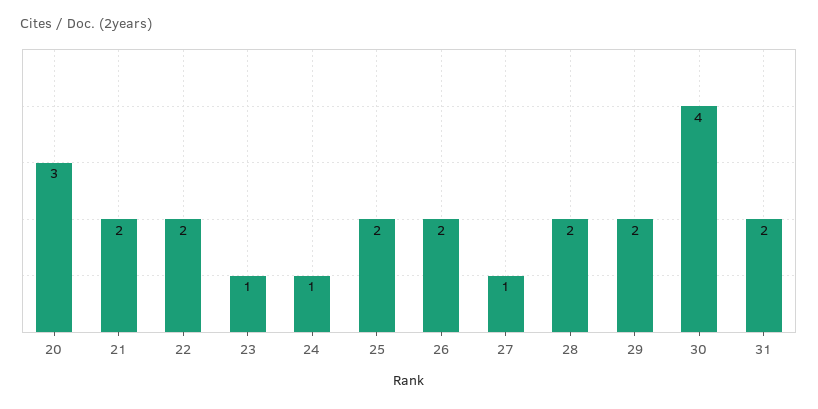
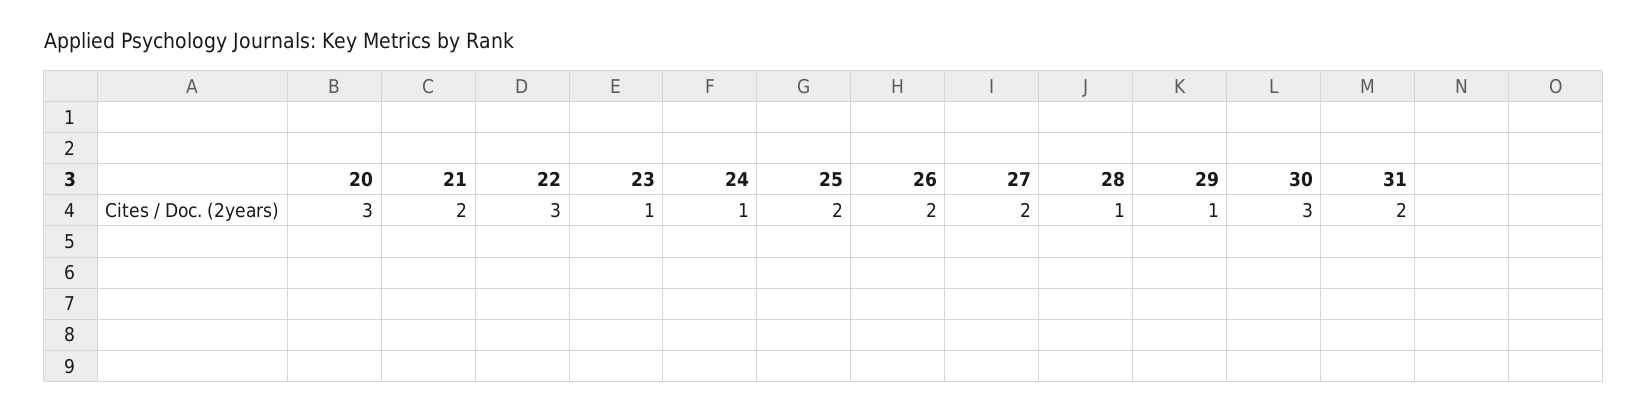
22: 2 -> 3
27: 1 -> 2
28: 2 -> 1
29: 2 -> 1
30: 4 -> 3

